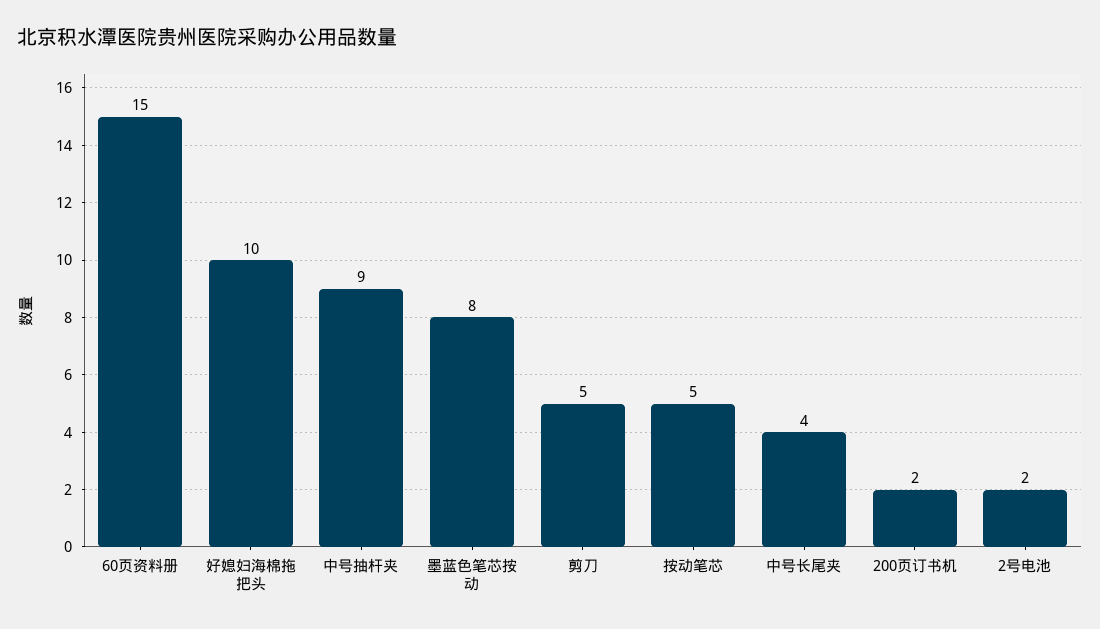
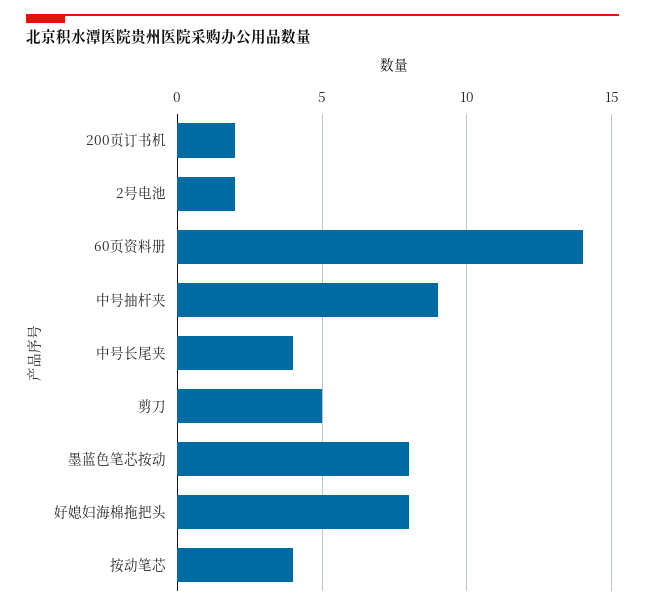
60页资料册: 15 -> 14
好媳妇海棉拖把头: 10 -> 8
按动笔芯: 5 -> 4

